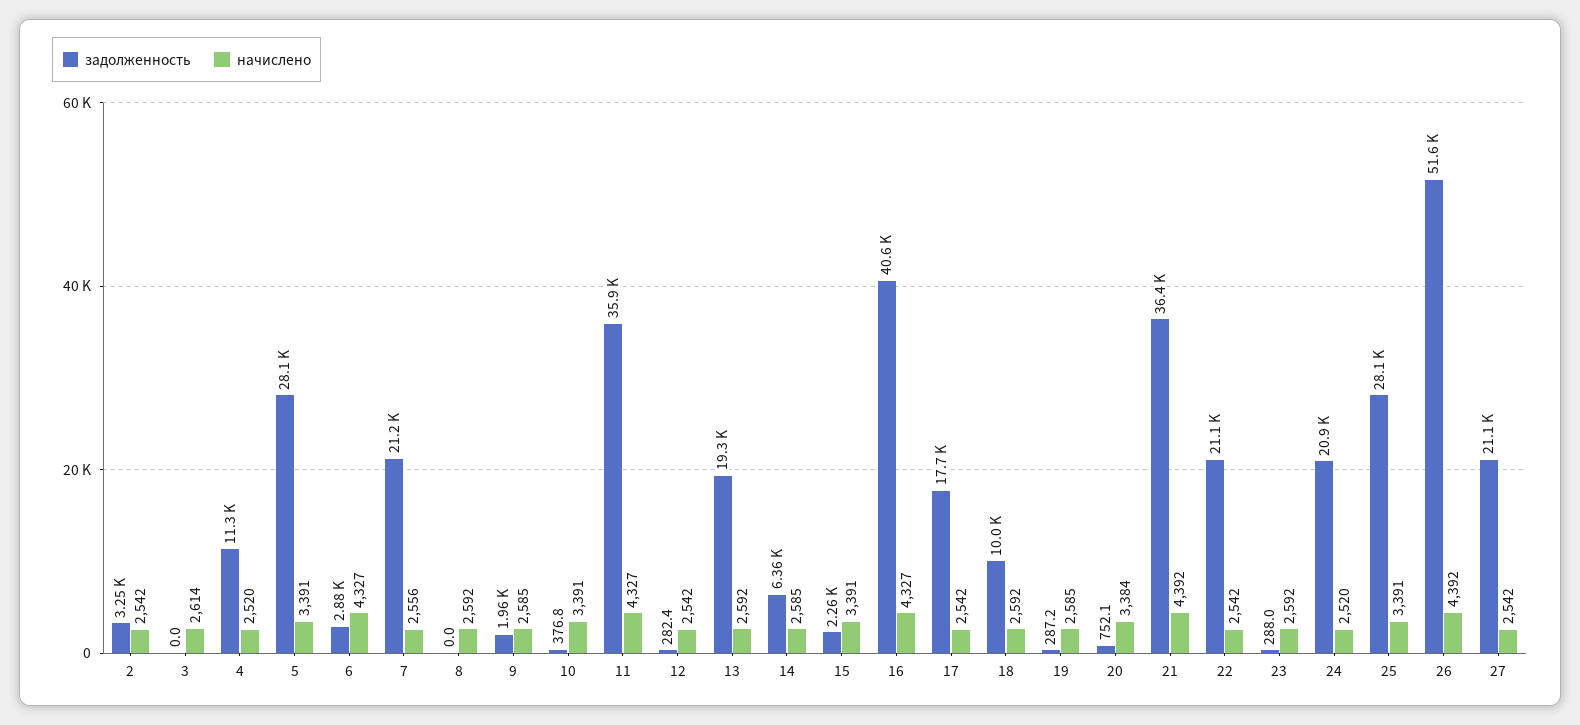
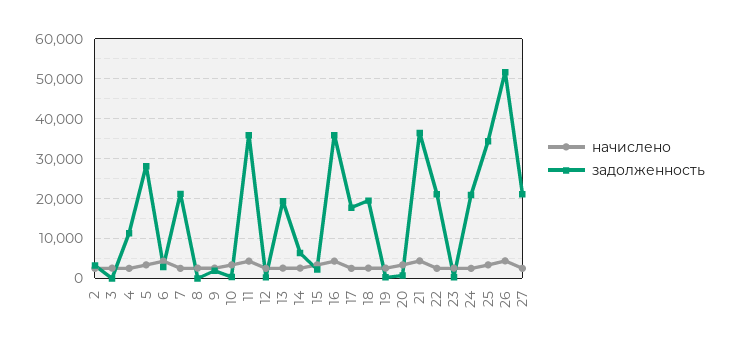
задолженность, 16: 40600 -> 36000
задолженность, 18: 10000 -> 20000
задолженность, 25: 28100 -> 34000

